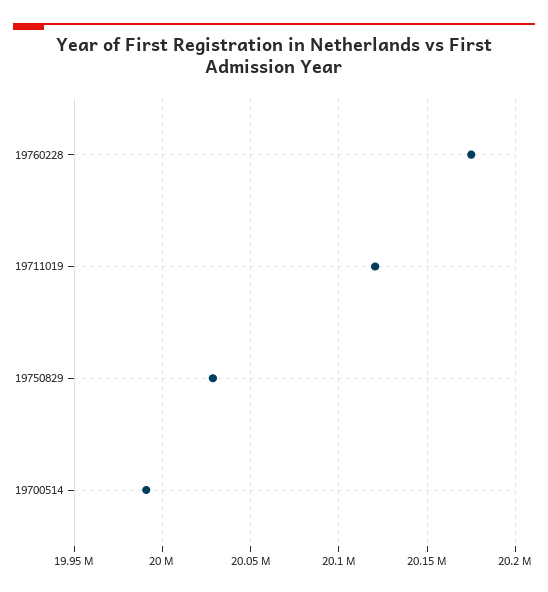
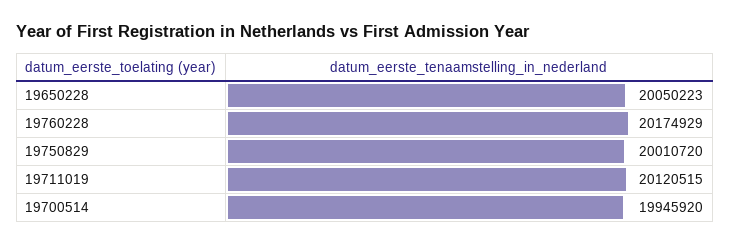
19750829: 20030000 -> 20010720
19700514: 19990000 -> 19945920
19650228: none -> 20050223

